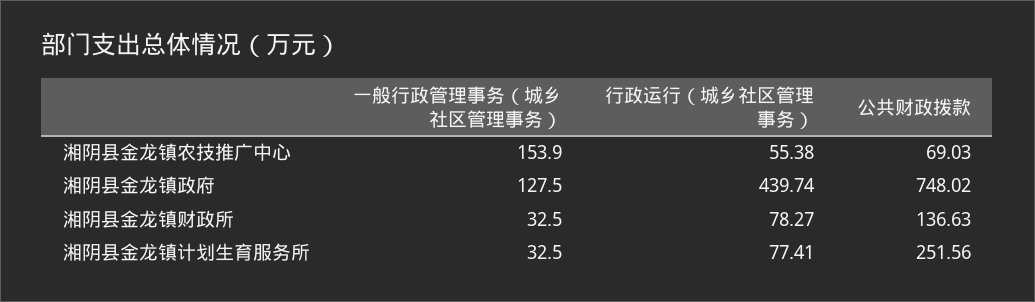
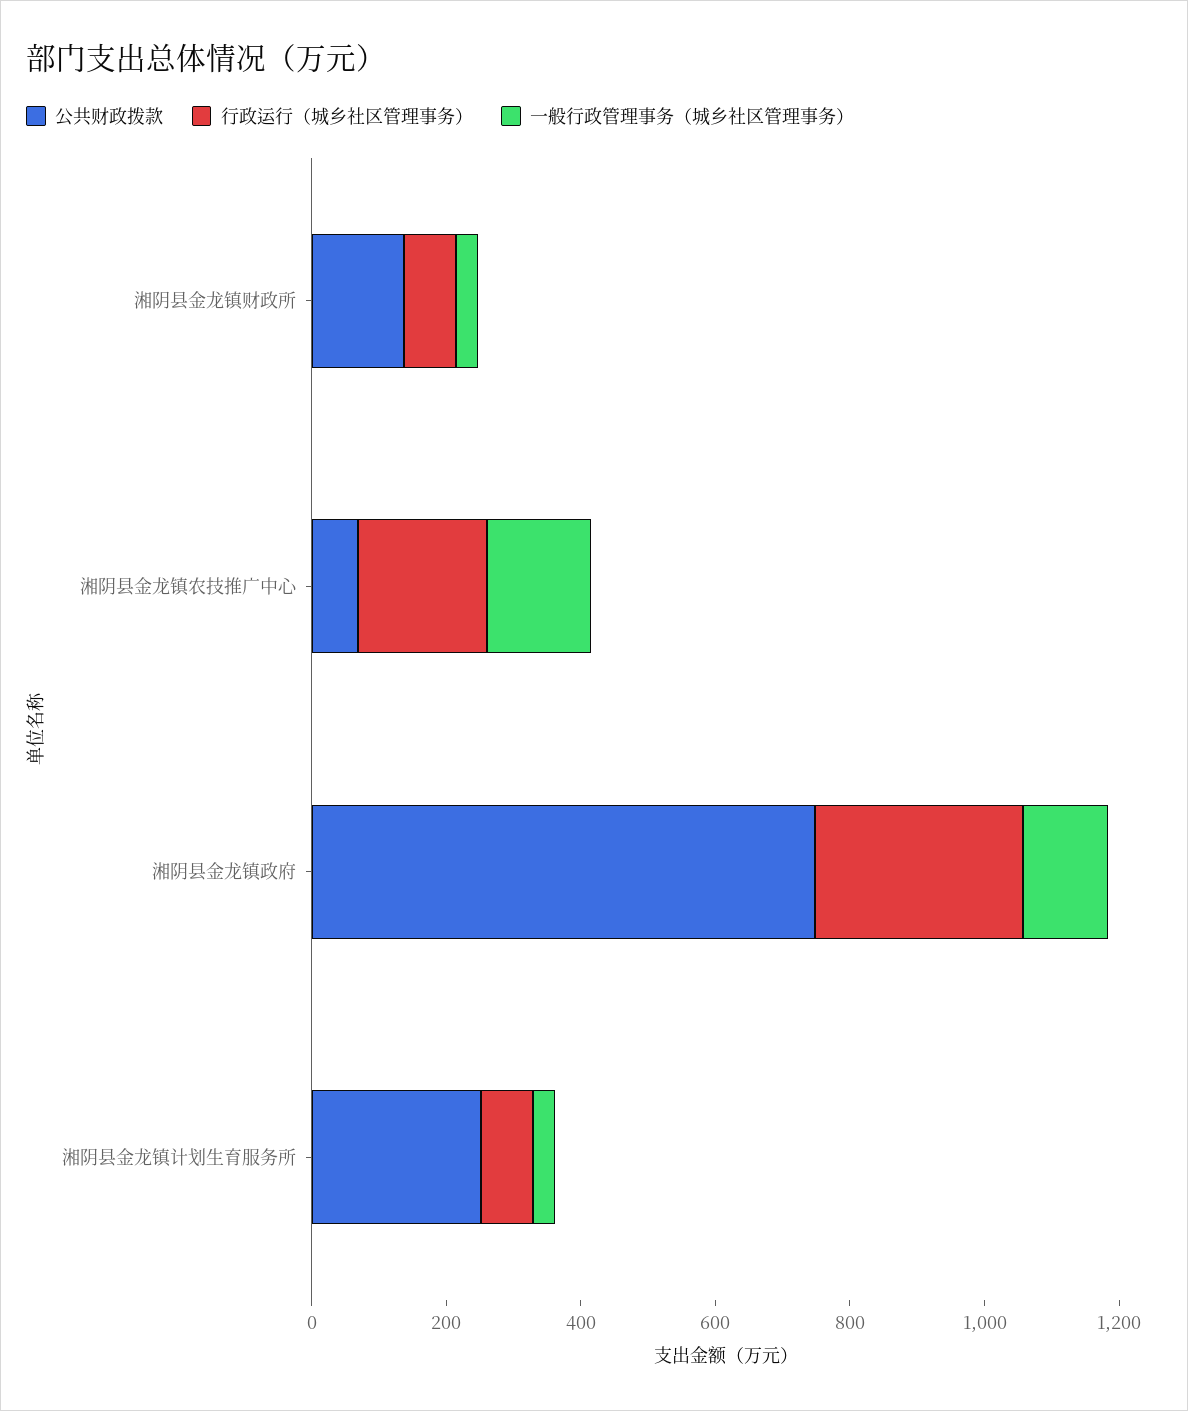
行政运行（城乡社区管理事务）, 湘阴县金龙镇农技推广中心: 55.38 -> 200
行政运行（城乡社区管理事务）, 湘阴县金龙镇政府: 439.74 -> 300

